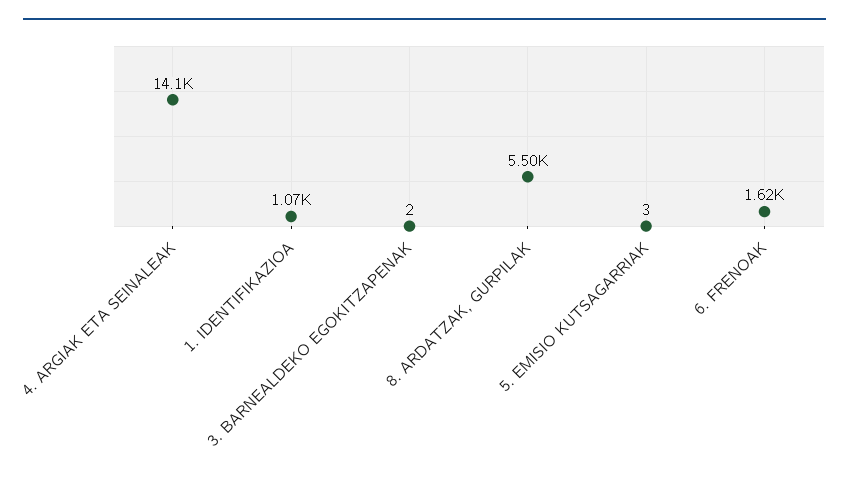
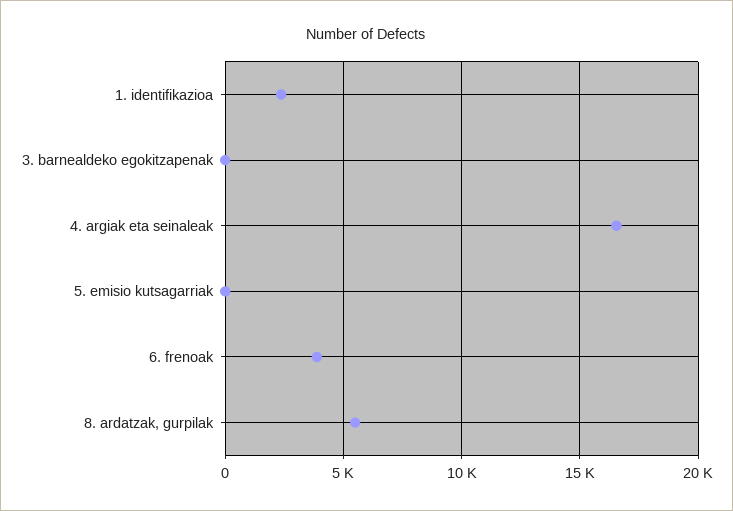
4. ARGIAK ETA SEINALEAK: 14100 -> 16500
1. IDENTIFIKAZIOA: 1070 -> 2500
6. FRENOAK: 1620 -> 4000

